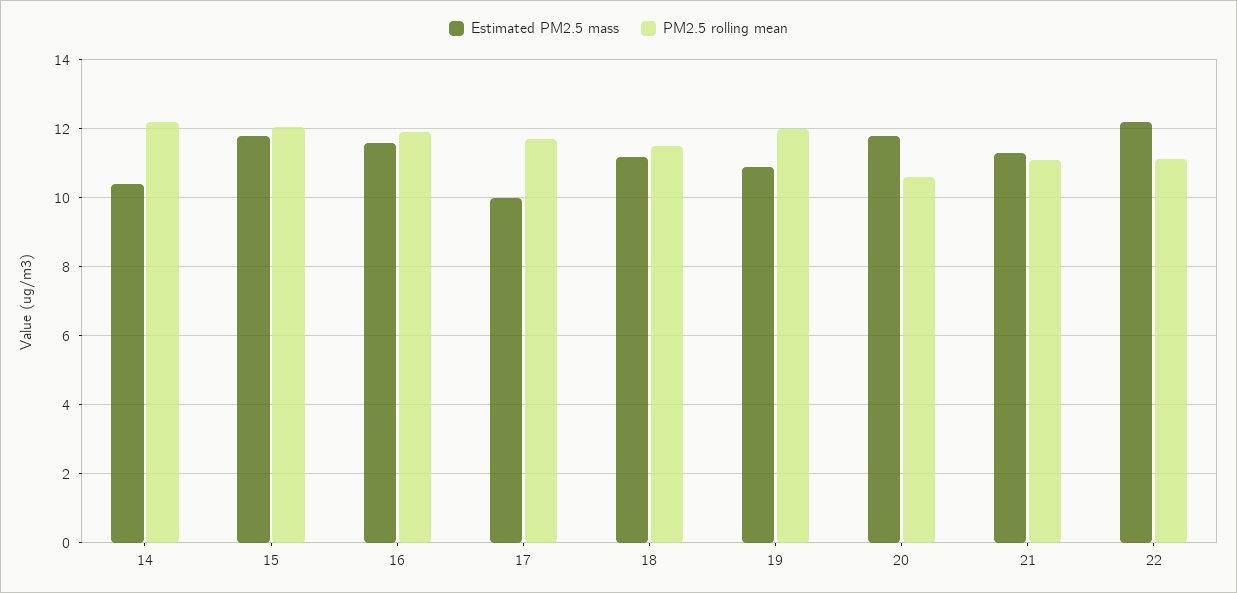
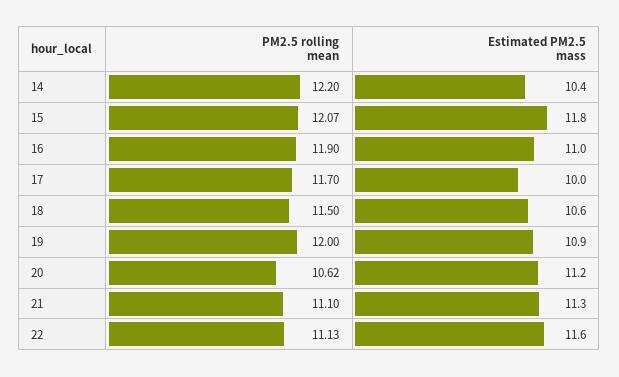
Estimated PM2.5 mass, 16: 11.6 -> 11
Estimated PM2.5 mass, 18: 11.2 -> 10.6
Estimated PM2.5 mass, 20: 11.8 -> 11.2
Estimated PM2.5 mass, 22: 12.2 -> 11.6

